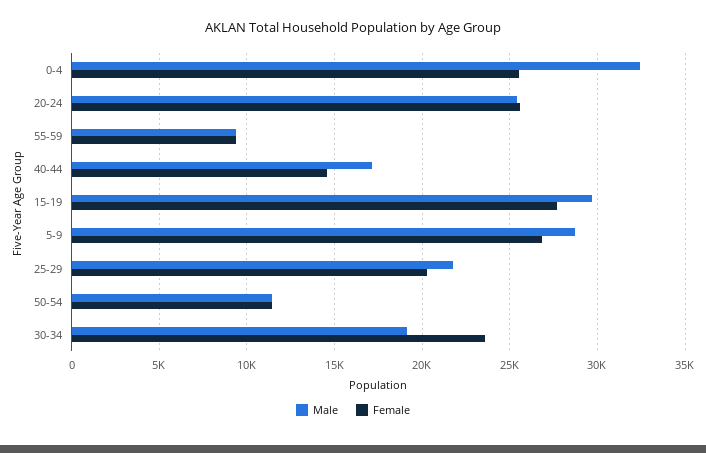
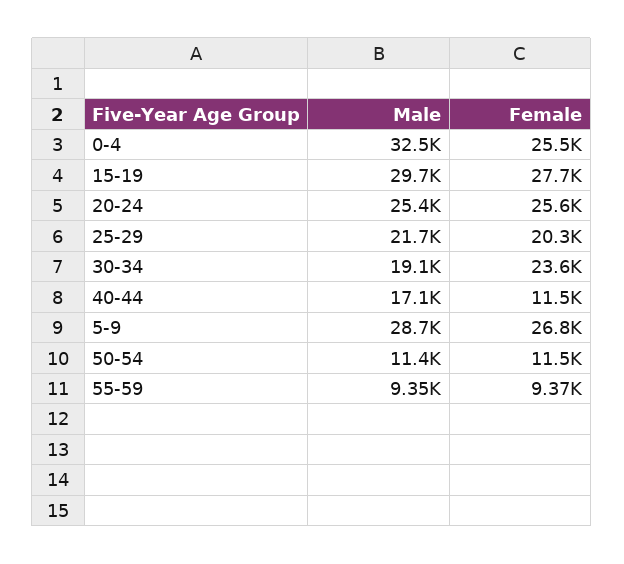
Female, 40-44: 14500 -> 11500

